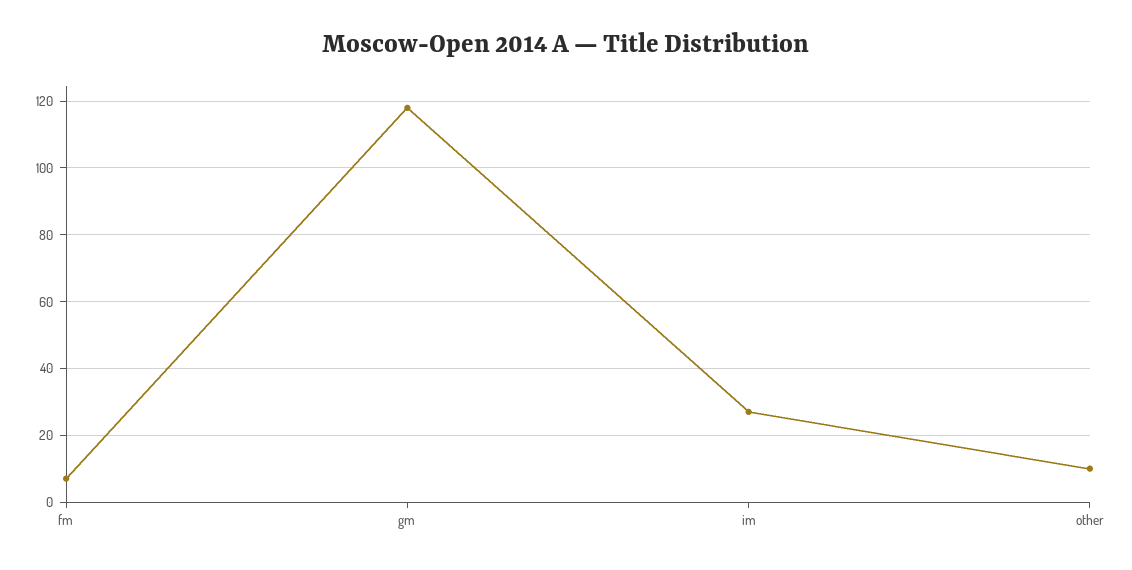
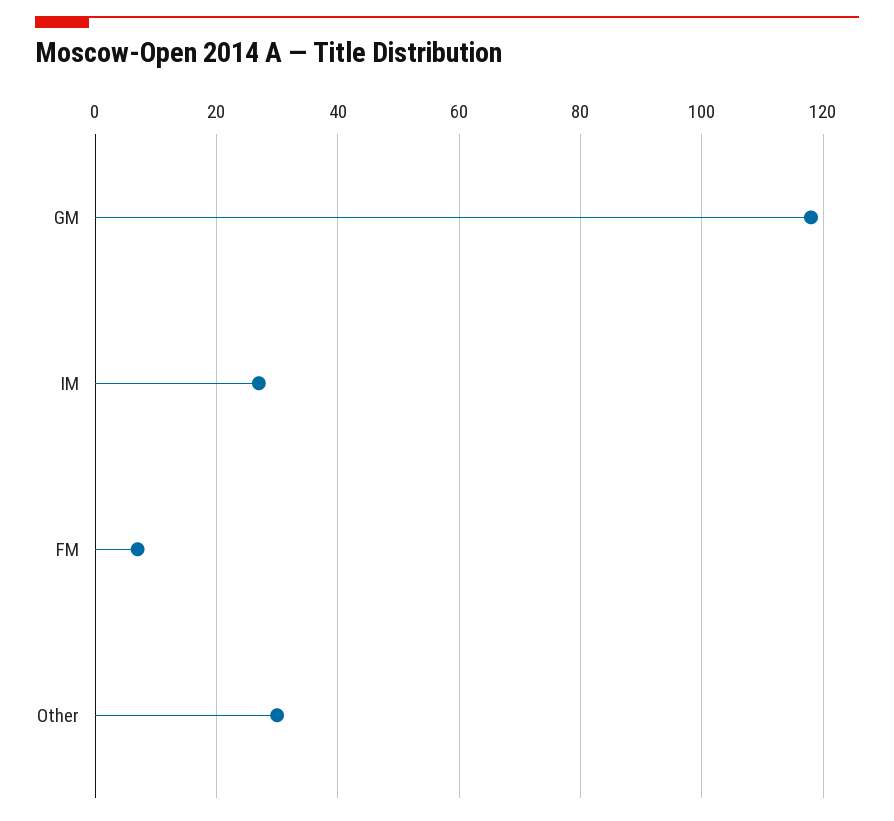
other: 10 -> 30

